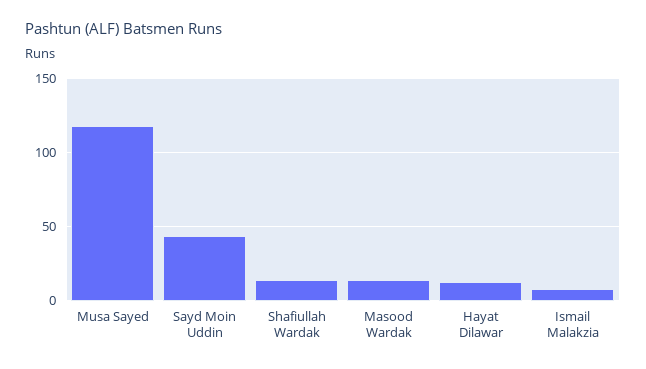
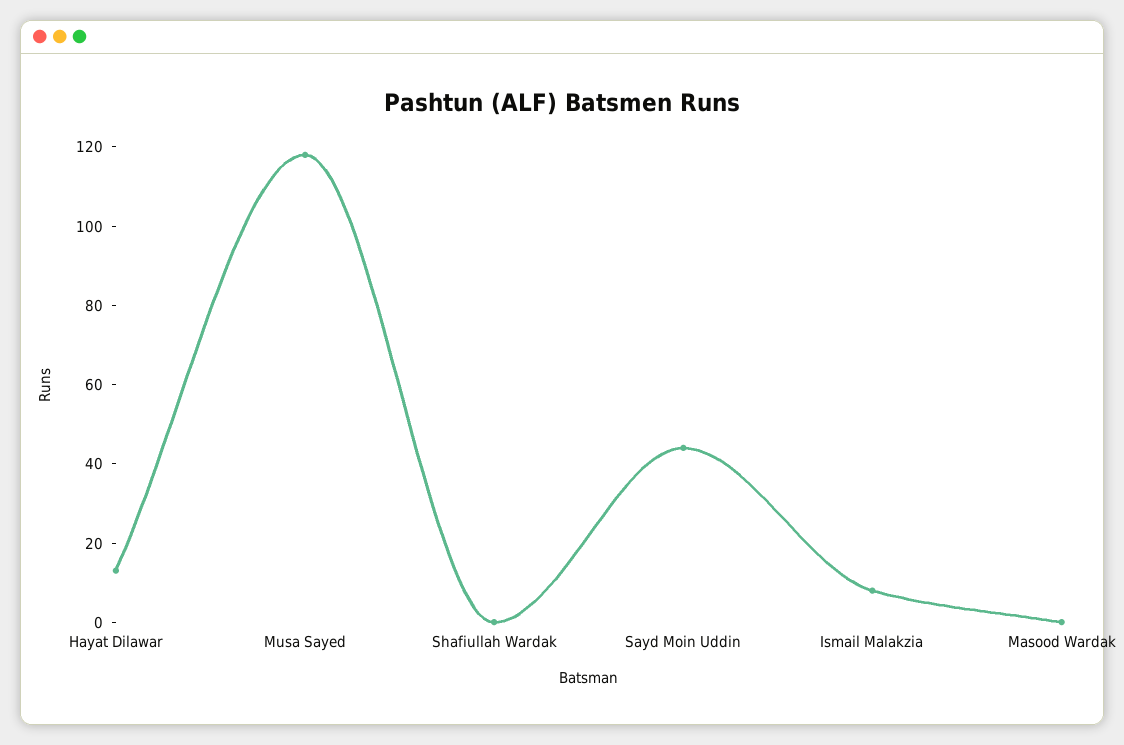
Shafiullah Wardak: 15 -> 0
Masood Wardak: 15 -> 0

